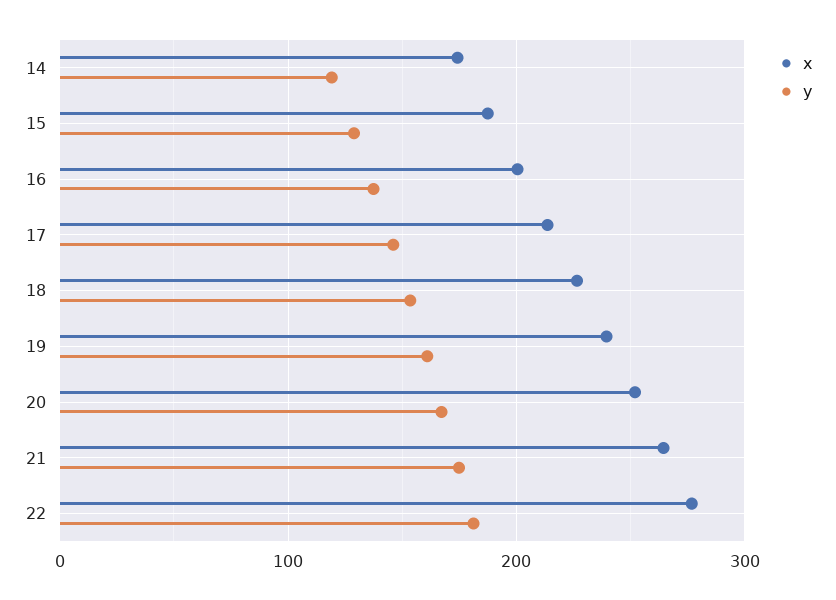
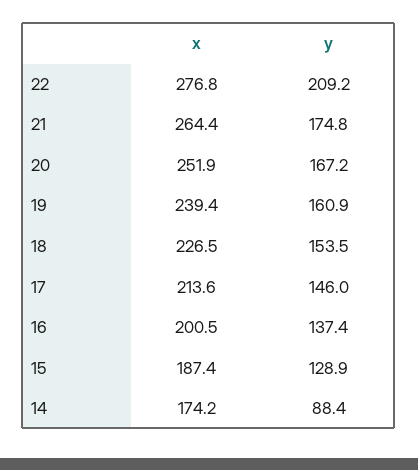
y, 14: 120 -> 88.4
y, 22: 180 -> 209.2

